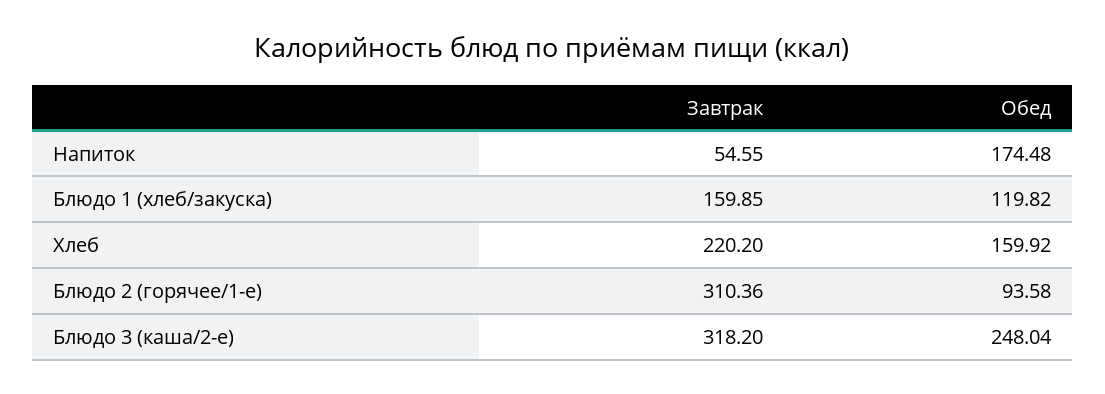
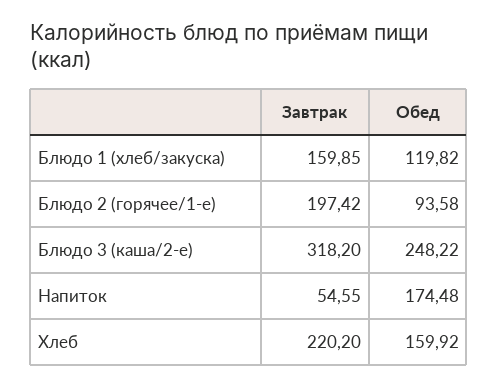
Завтрак, Блюдо 2 (горячее/1-е): 310.36 -> 197.42
Обед, Блюдо 3 (каша/2-е): 248.04 -> 248.22

